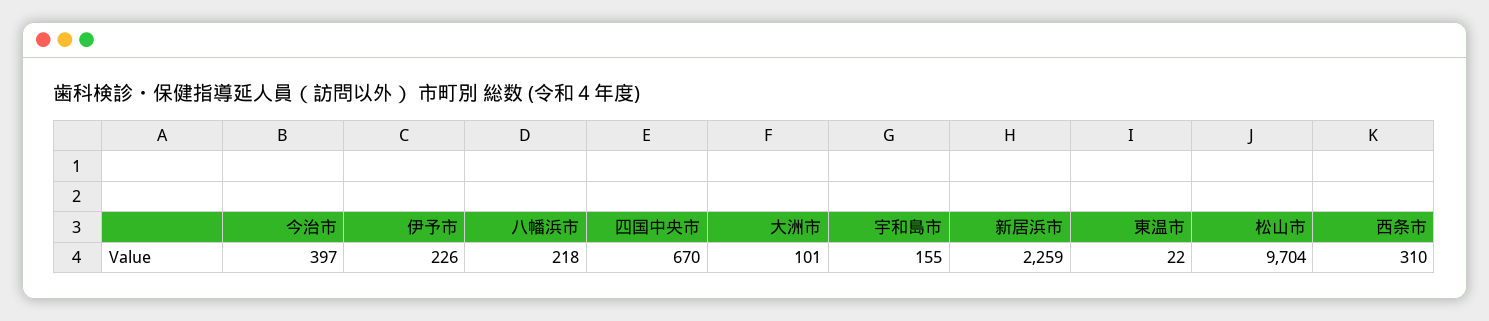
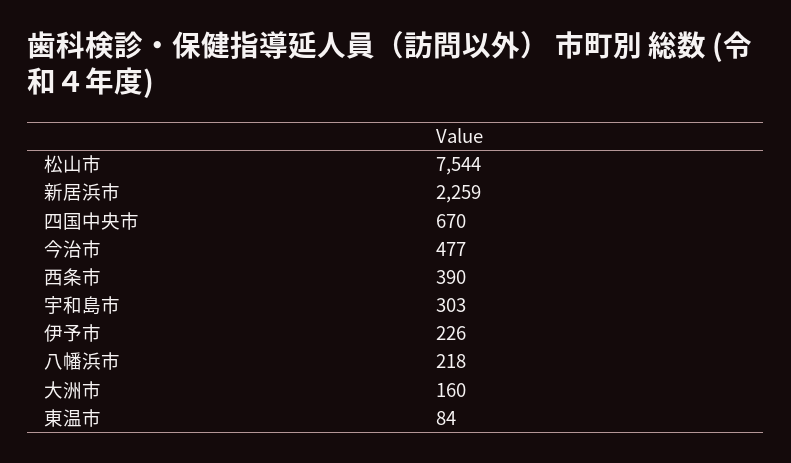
今治市: 397 -> 477
大洲市: 101 -> 160
宇和島市: 155 -> 303
東温市: 22 -> 84
松山市: 9704 -> 7544
西条市: 310 -> 390

